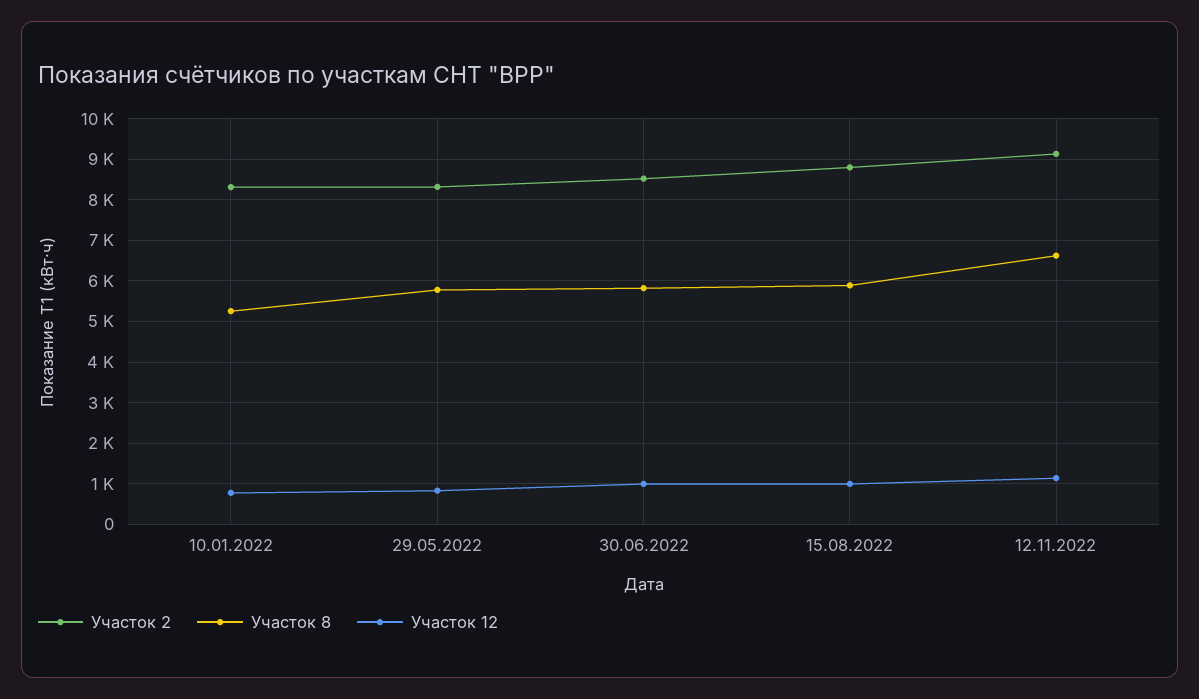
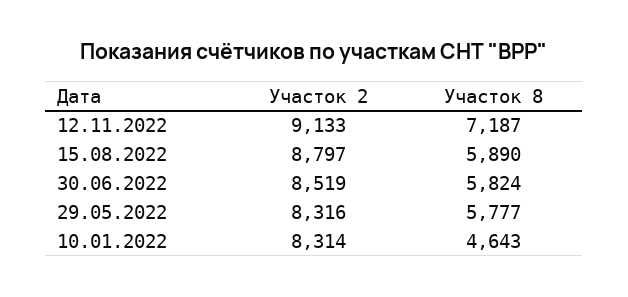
Участок 8, 10.01.2022: 5200 -> 4643
Участок 12, 10.01.2022: 800 -> none
Участок 12, 29.05.2022: 800 -> none
Участок 12, 30.06.2022: 1000 -> none
Участок 12, 15.08.2022: 1000 -> none
Участок 8, 12.11.2022: 6600 -> 7187
Участок 12, 12.11.2022: 1200 -> none

